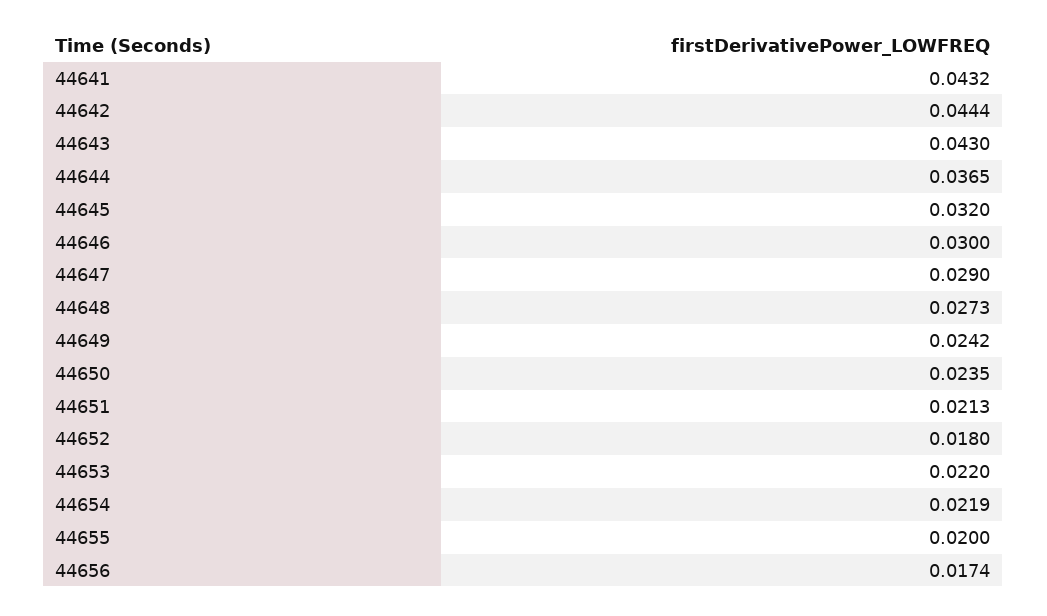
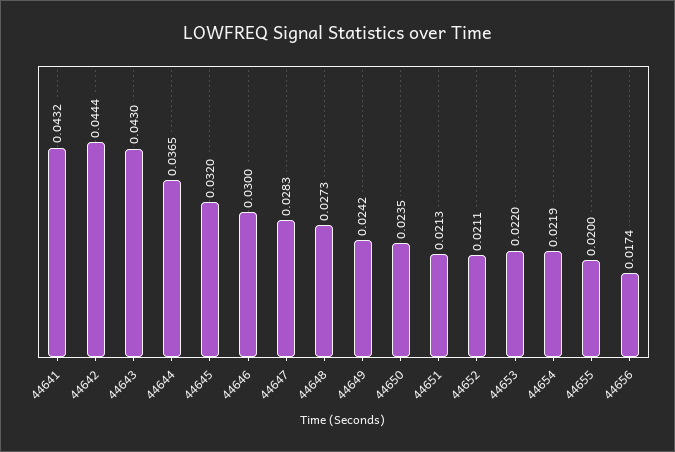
44647: 0.029 -> 0.0283
44652: 0.018 -> 0.0211

